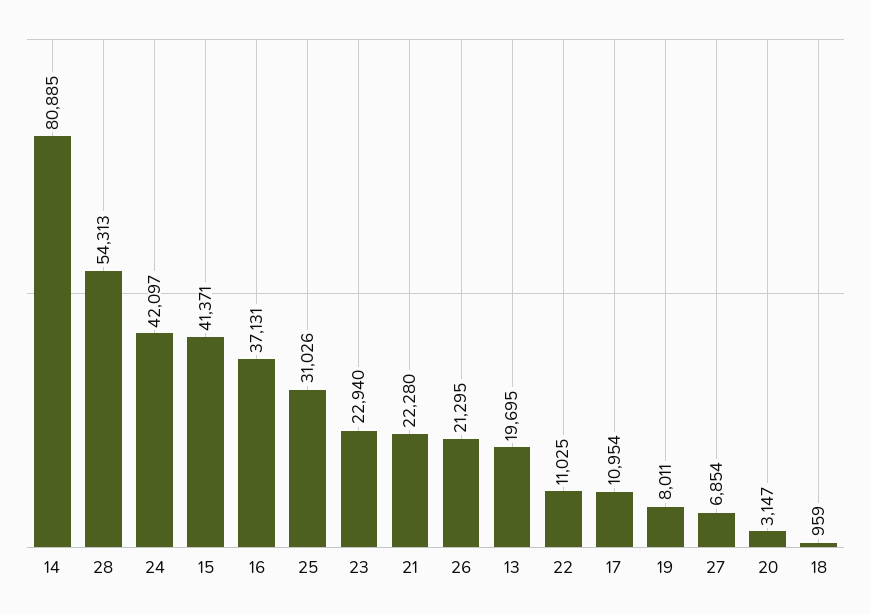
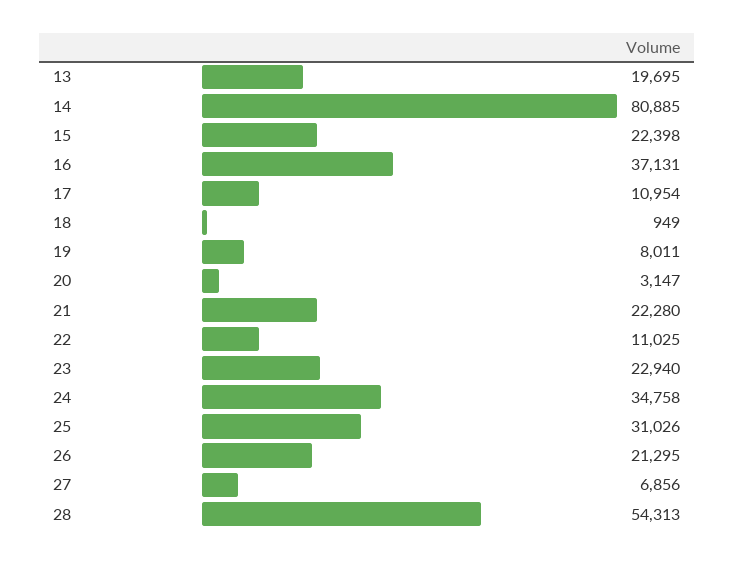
24: 42097 -> 34758
15: 41371 -> 22398
27: 6854 -> 6856
18: 959 -> 949

